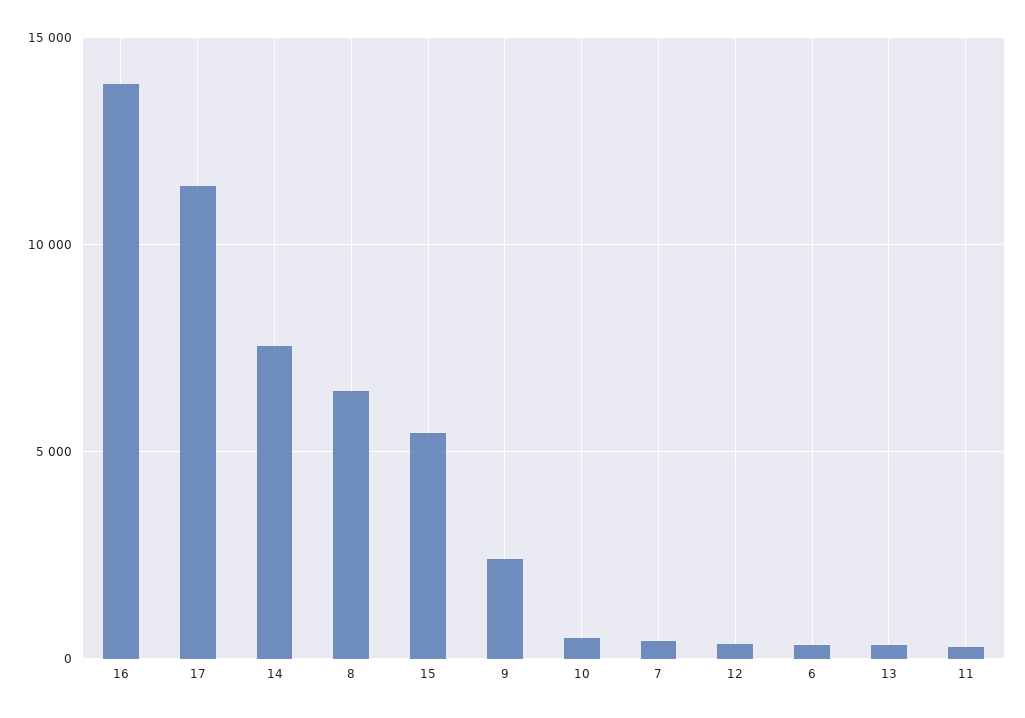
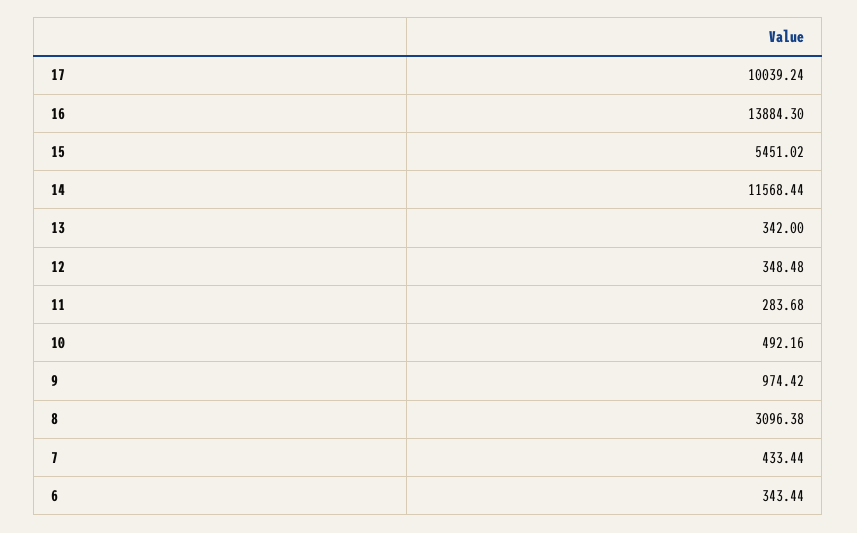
17: 11500 -> 10039.24
14: 7500 -> 11568.44
8: 6500 -> 3096.38
9: 2500 -> 974.42

